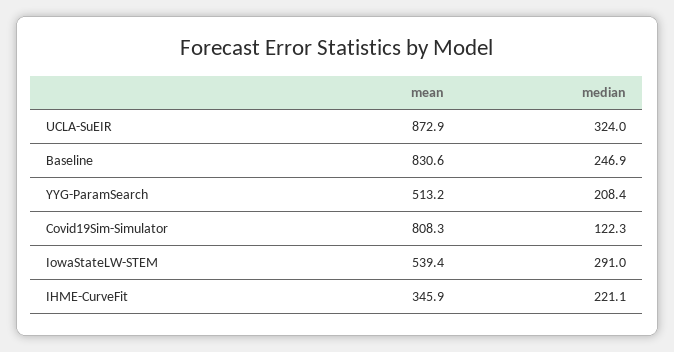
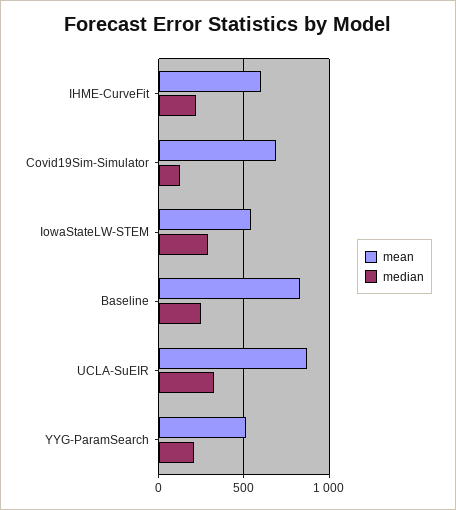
mean, Covid19Sim-Simulator: 808.3 -> 700
mean, IHME-CurveFit: 345.9 -> 600

